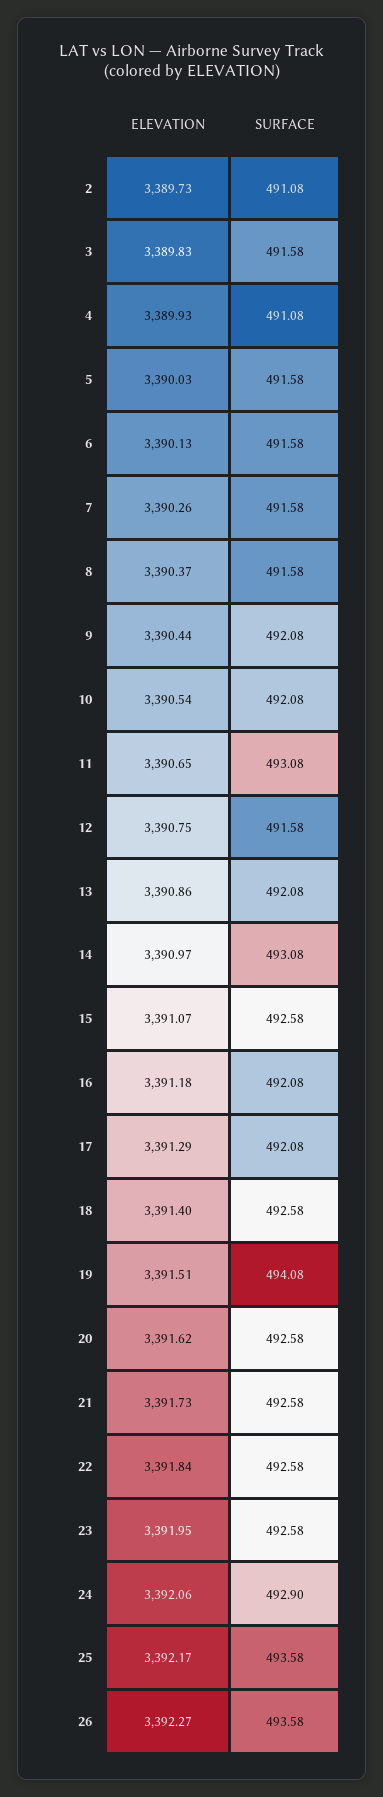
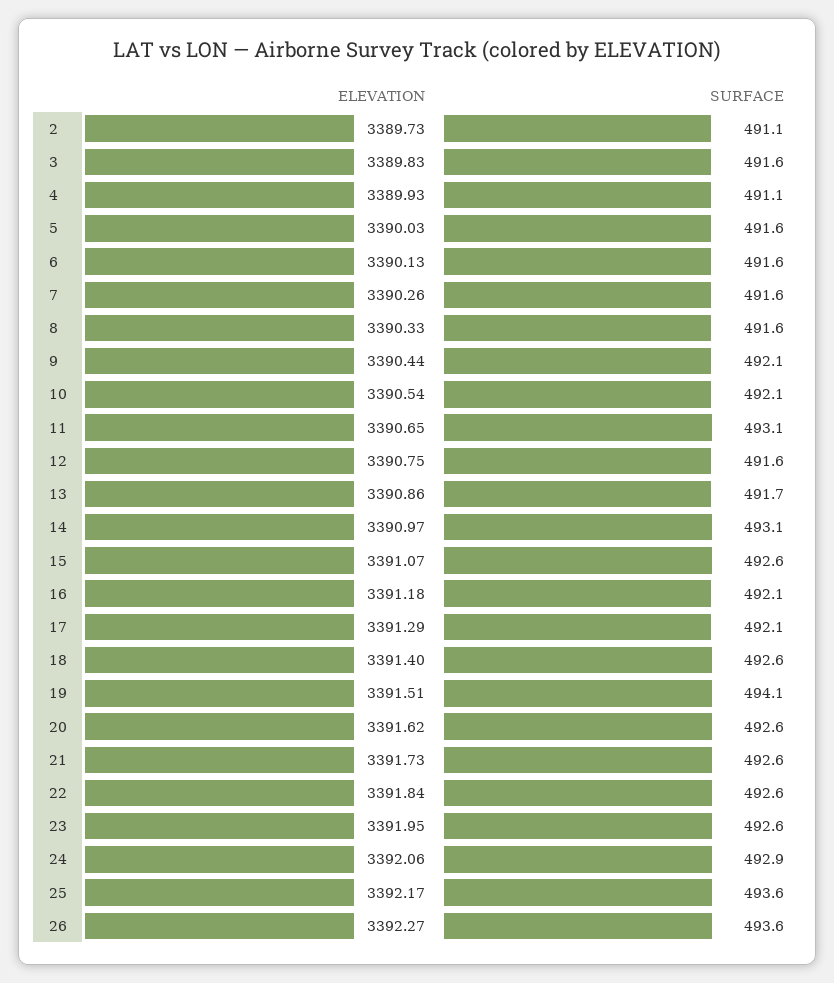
ELEVATION, 8: 3390.37 -> 3390.33
SURFACE, 13: 492.08 -> 491.7

